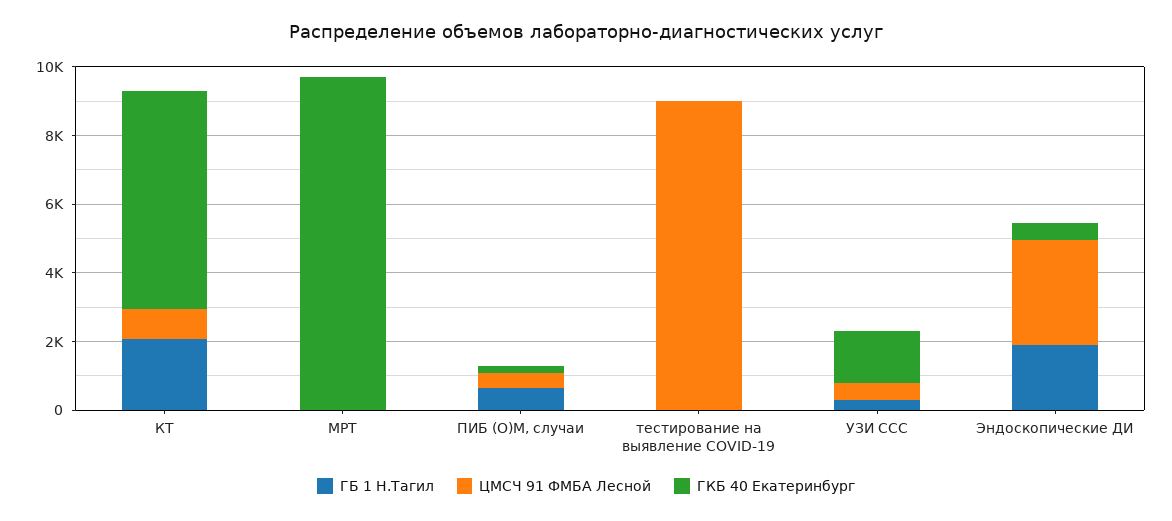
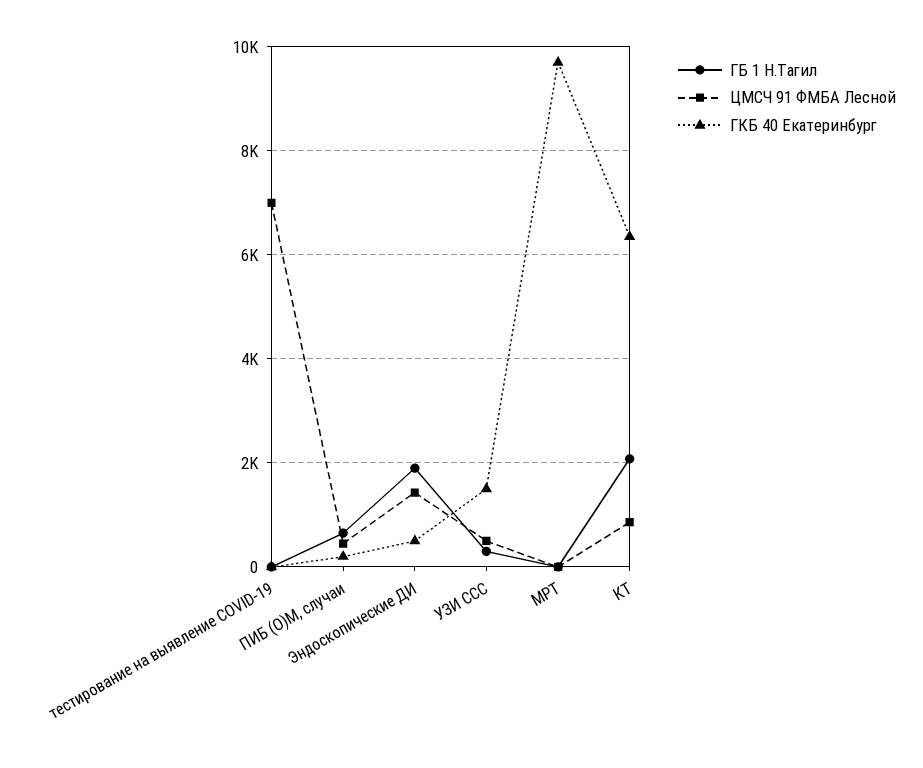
ЦМСЧ 91 ФМБА Лесной, тестирование на выявление COVID-19: 9000 -> 7000
ЦМСЧ 91 ФМБА Лесной, Эндоскопические ДИ: 3000 -> 1400

